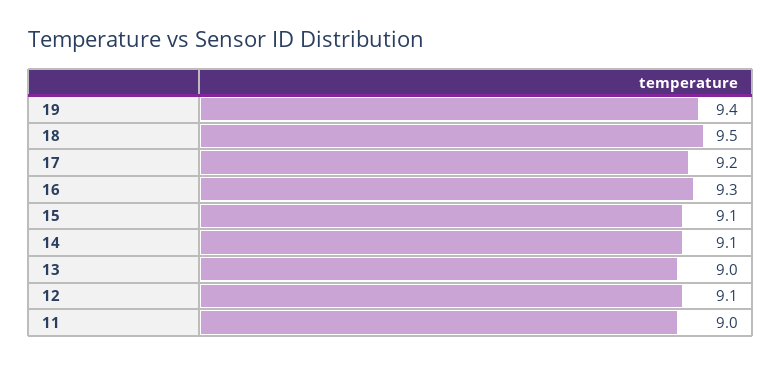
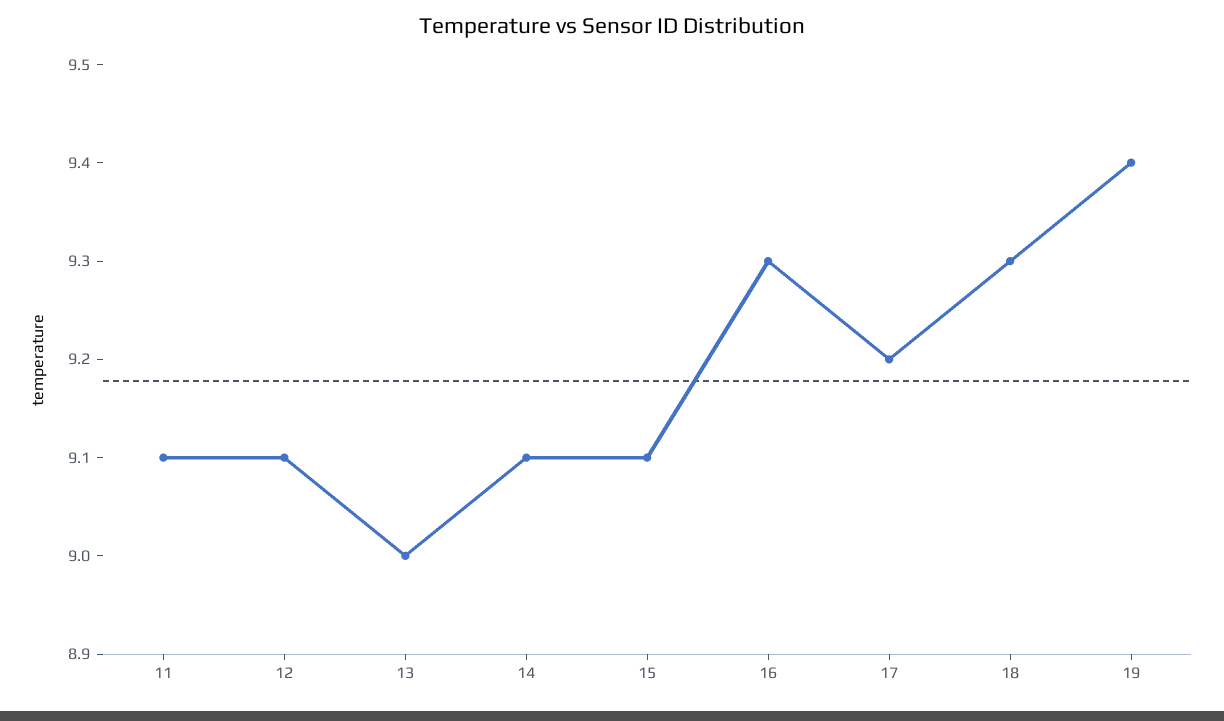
18: 9.5 -> 9.3
11: 9 -> 9.1

